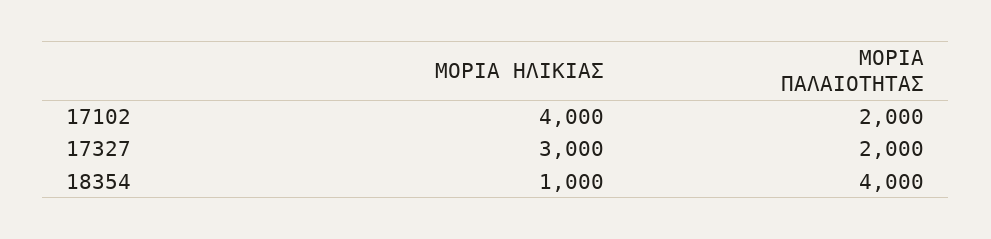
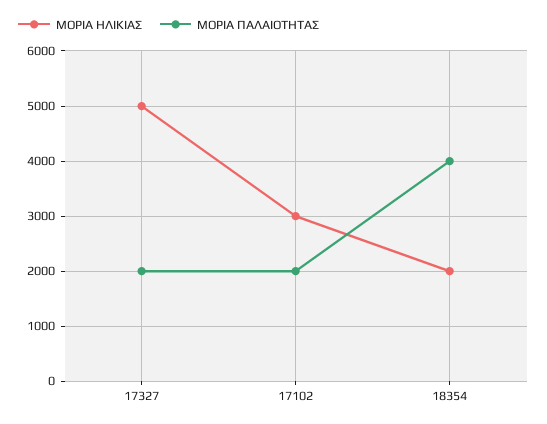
ΜΟΡΙΑ ΗΛΙΚΙΑΣ, 17102: 4000 -> 3000
ΜΟΡΙΑ ΗΛΙΚΙΑΣ, 17327: 3000 -> 5000
ΜΟΡΙΑ ΗΛΙΚΙΑΣ, 18354: 1000 -> 2000

